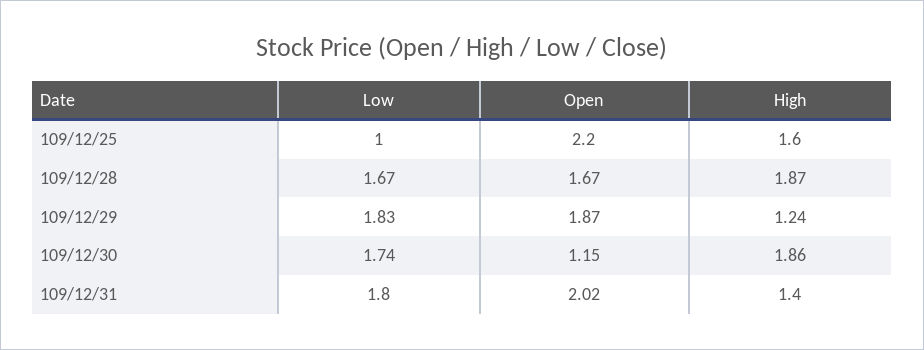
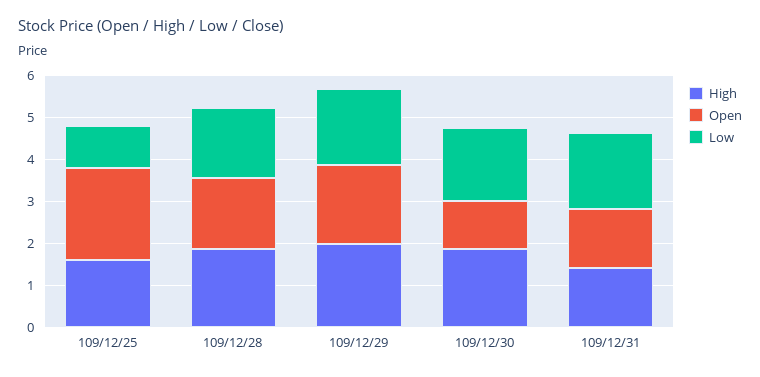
High, 109/12/29: 1.24 -> 2
Open, 109/12/31: 2.02 -> 1.4

